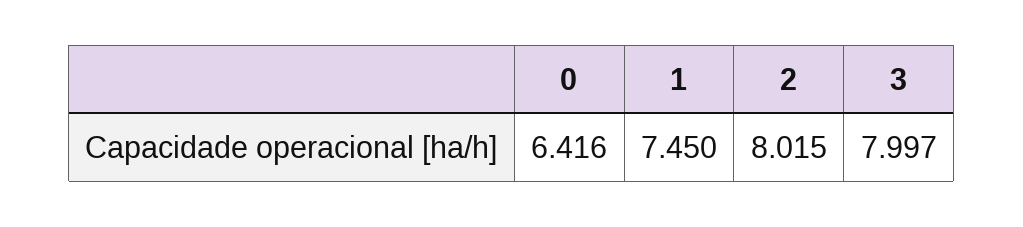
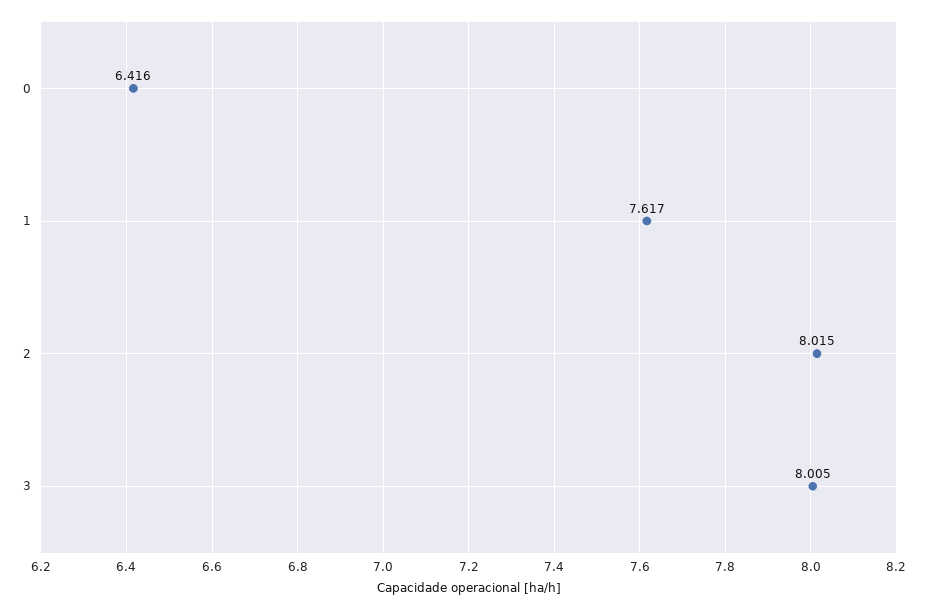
1: 7.45 -> 7.617
3: 7.997 -> 8.005

